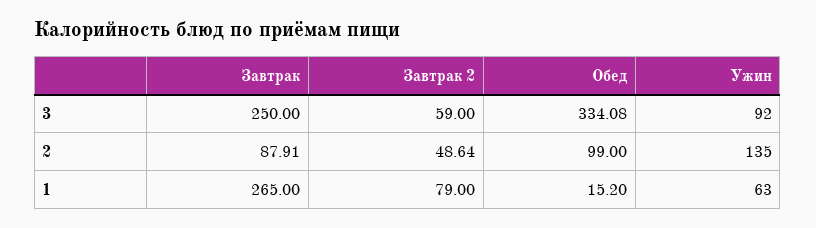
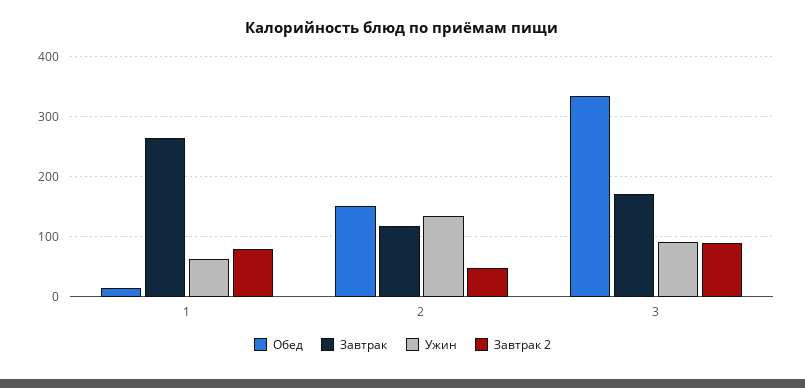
Завтрак, 3: 250 -> 170
Завтрак 2, 3: 59 -> 90
Завтрак, 2: 87.91 -> 120
Обед, 2: 99 -> 150

